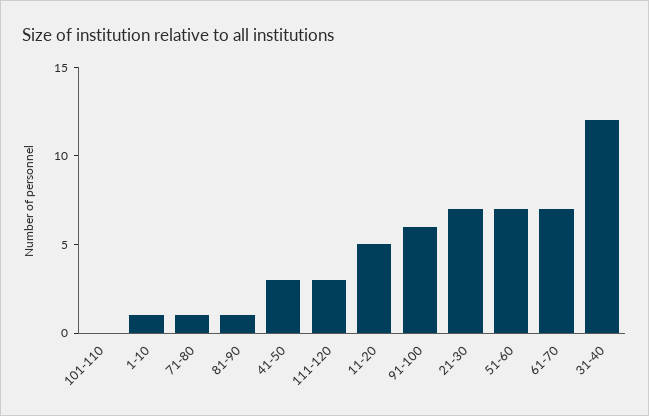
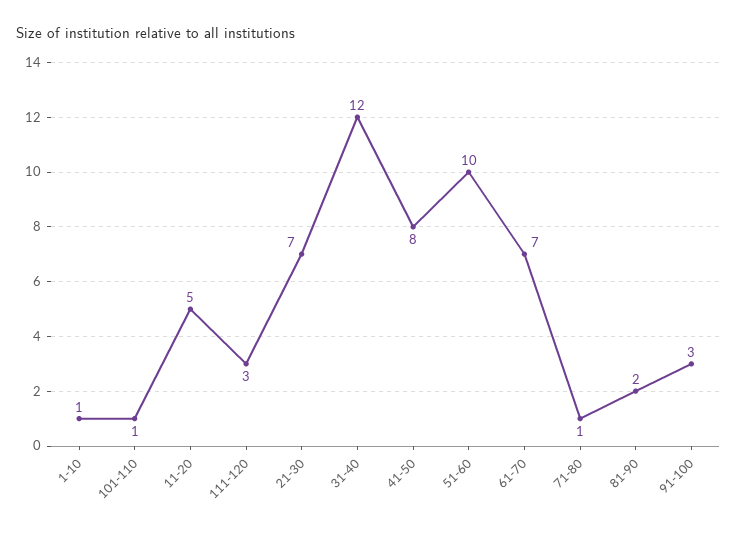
101-110: 0 -> 1
81-90: 1 -> 2
41-50: 3 -> 8
91-100: 6 -> 3
51-60: 7 -> 10

